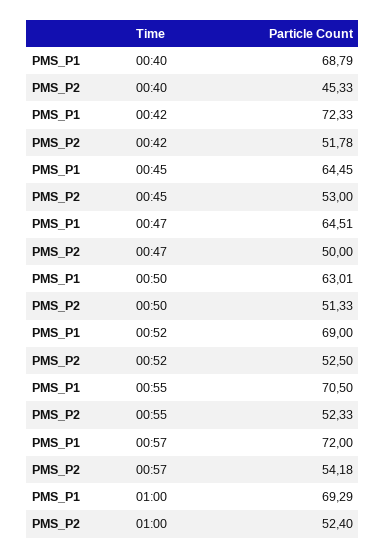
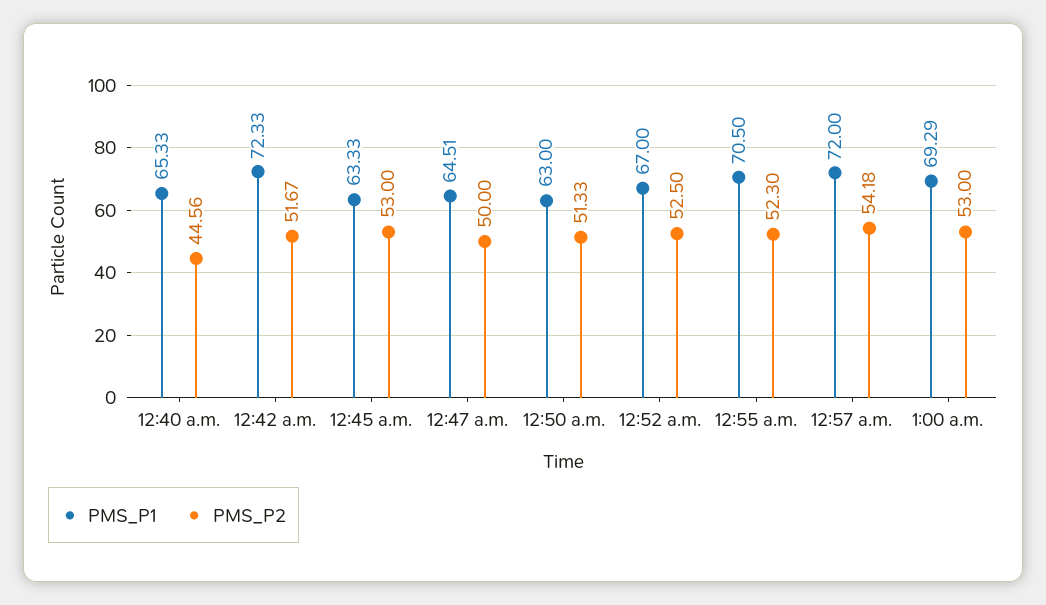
PMS_P1, 00:40: 68.79 -> 65.33
PMS_P2, 00:40: 45.33 -> 44.56
PMS_P2, 00:42: 51.78 -> 51.67
PMS_P1, 00:45: 64.45 -> 63.33
PMS_P1, 00:50: 63.01 -> 63
PMS_P1, 00:52: 69 -> 67
PMS_P2, 00:55: 52.33 -> 52.3
PMS_P2, 01:00: 52.4 -> 53

